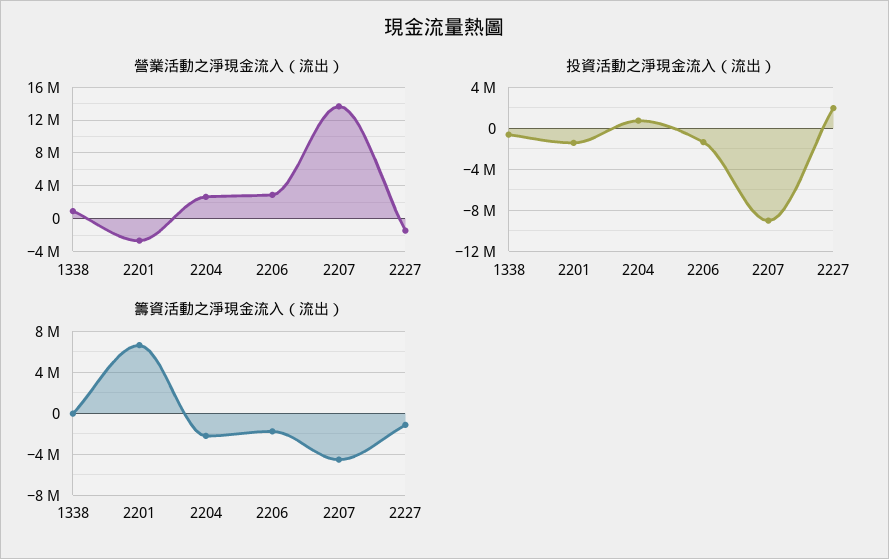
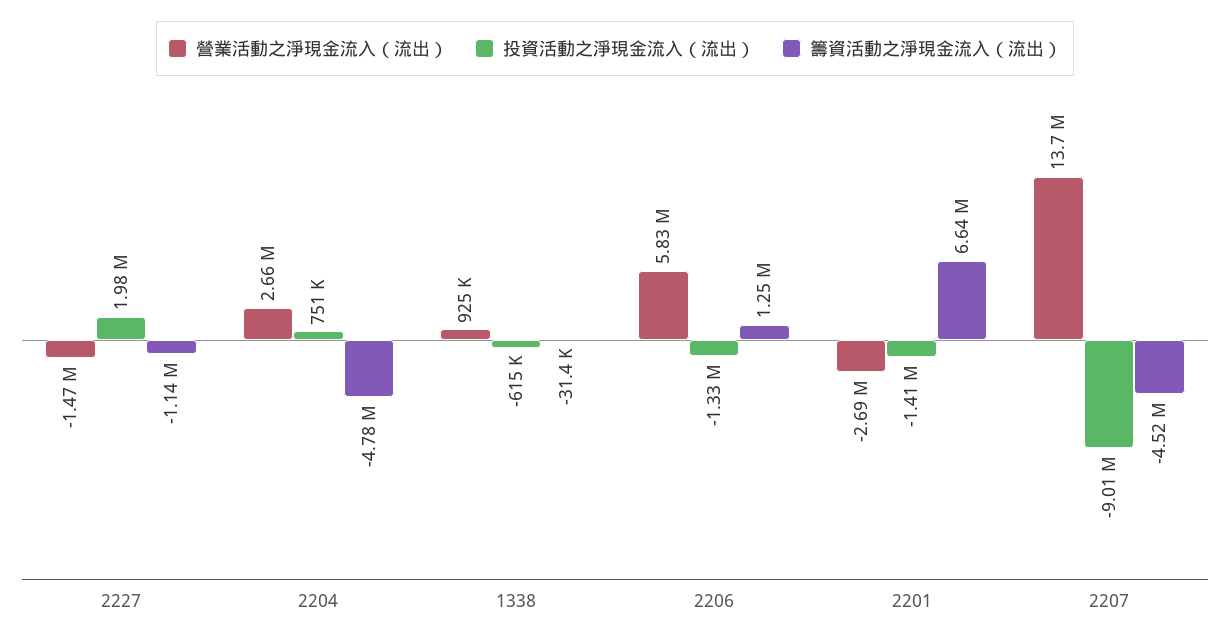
營業活動之淨現金流入（流出）, 2206: 3000000 -> 5830000
籌資活動之淨現金流入（流出）, 2204: -2000000 -> -4780000
籌資活動之淨現金流入（流出）, 2206: -2000000 -> 1250000

